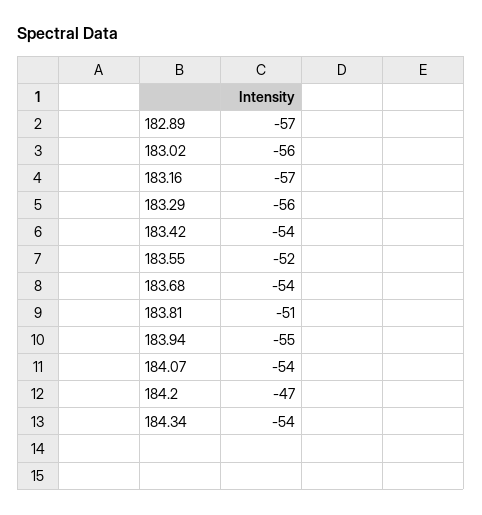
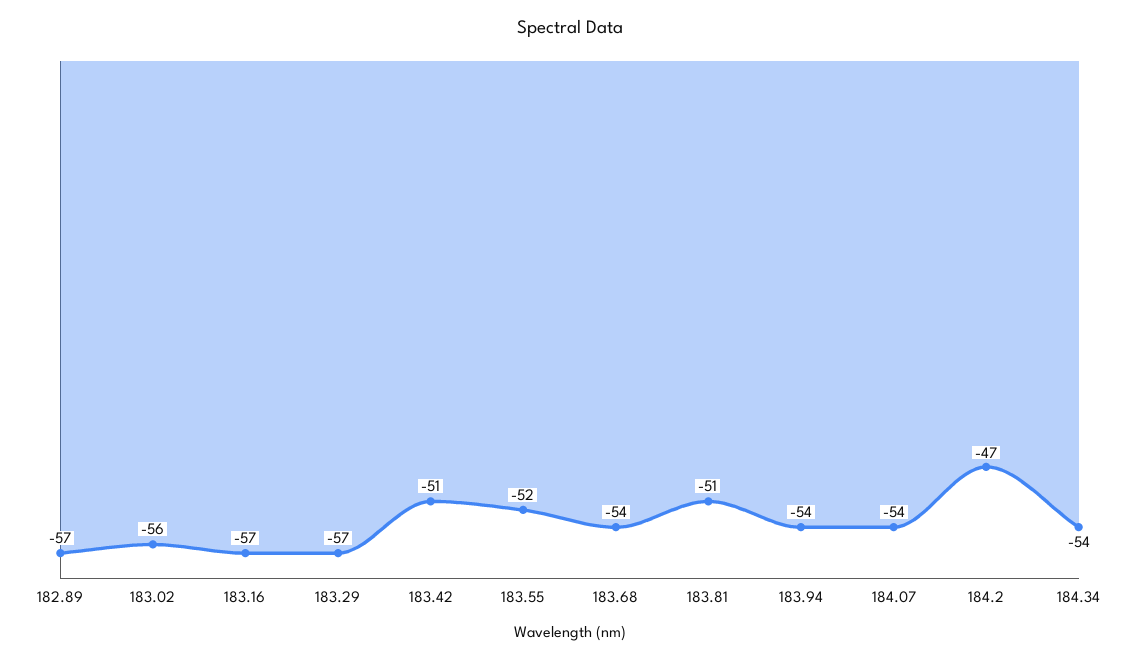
183.29: -56 -> -57
183.42: -54 -> -51
183.94: -55 -> -54

